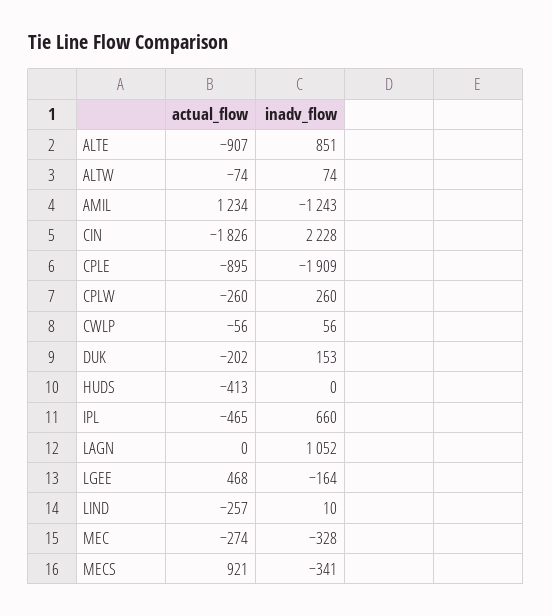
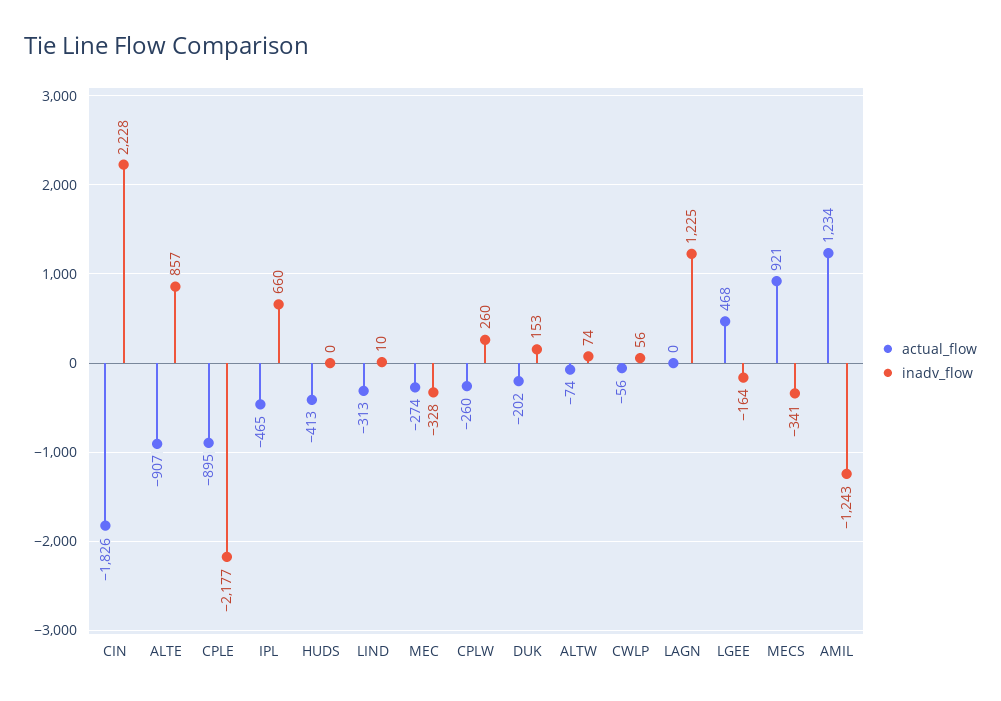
inadv_flow, ALTE: 851 -> 857
inadv_flow, CPLE: -1909 -> -2177
inadv_flow, LAGN: 1052 -> 1225
actual_flow, LIND: -257 -> -313

